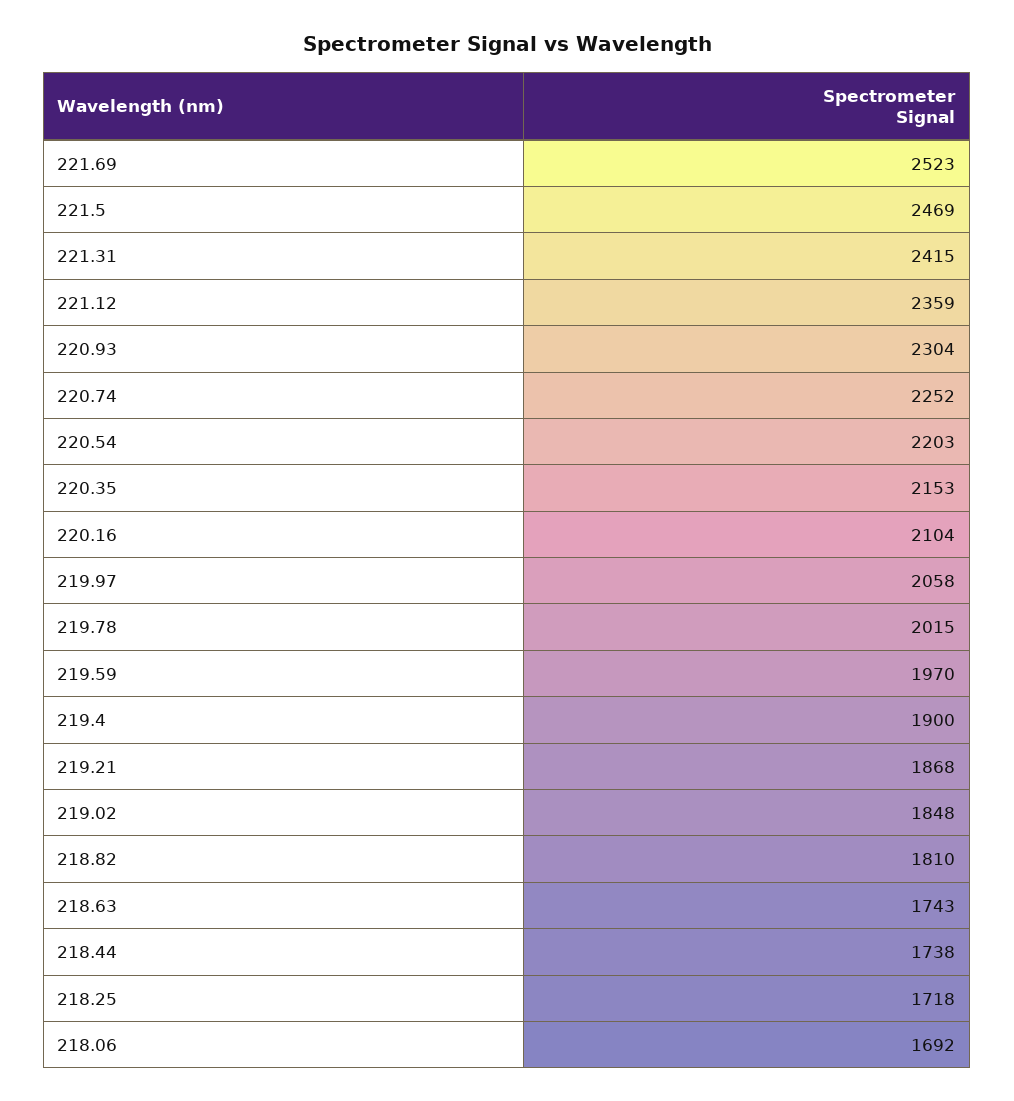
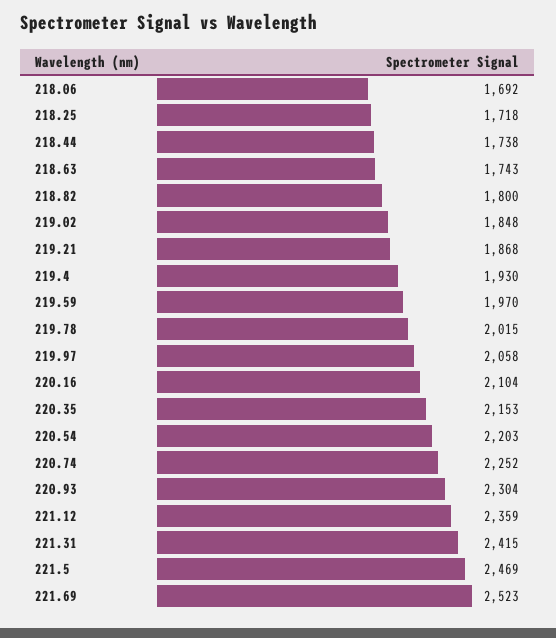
219.4: 1900 -> 1930
218.82: 1810 -> 1800

